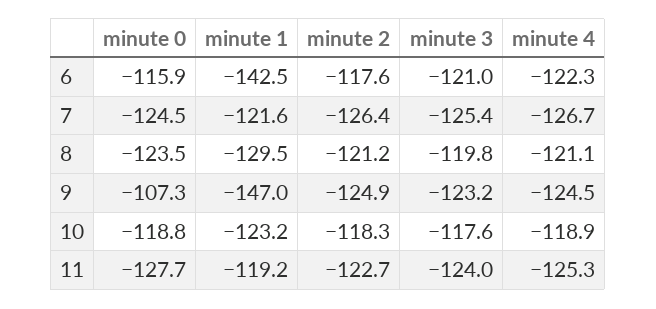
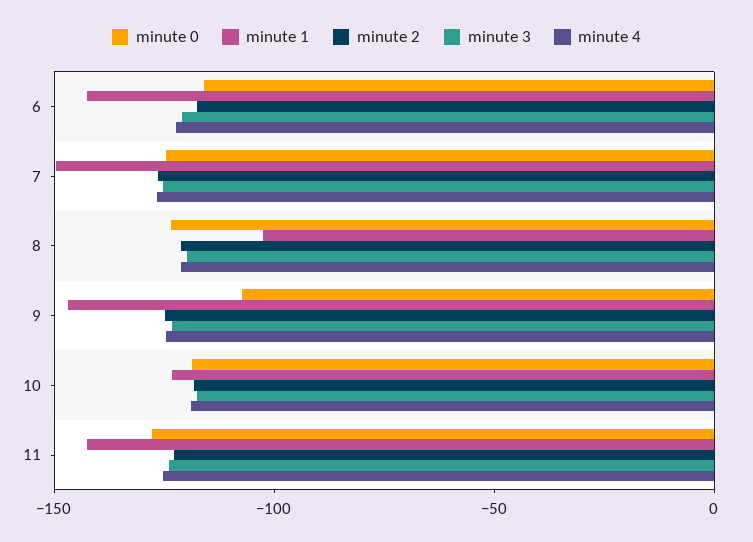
minute 1, 7: -121.6 -> -150
minute 1, 8: -129.5 -> -100
minute 1, 11: -119.2 -> -140

